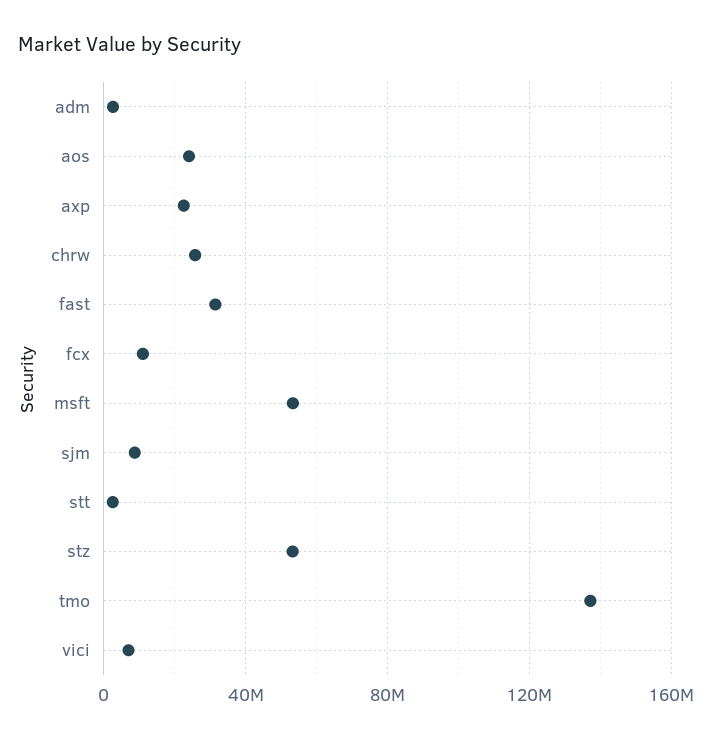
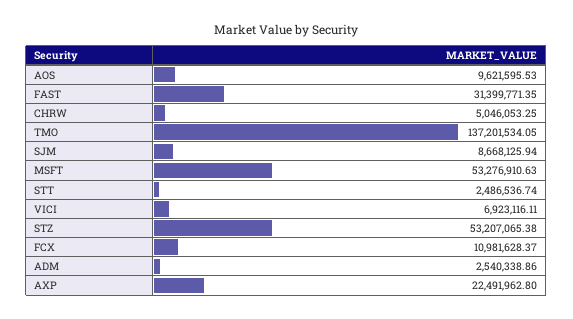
aos: 25000000 -> 9621595.53
chrw: 25000000 -> 5046053.25

